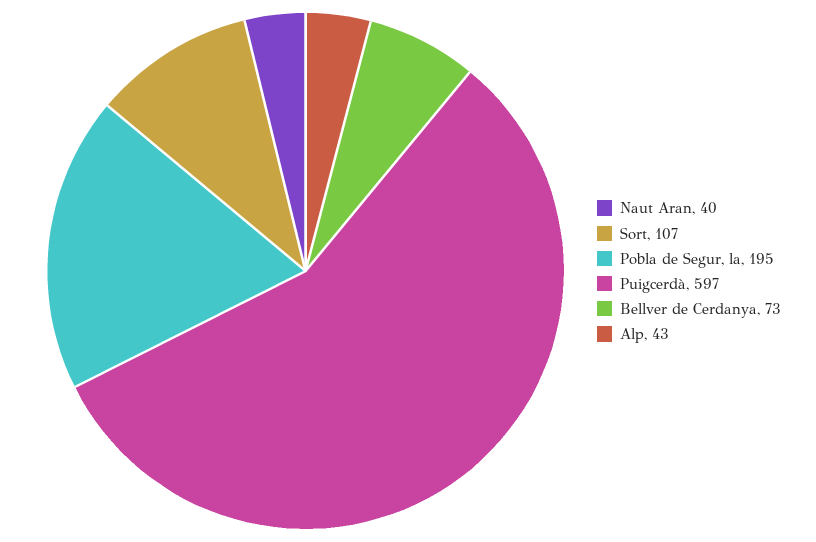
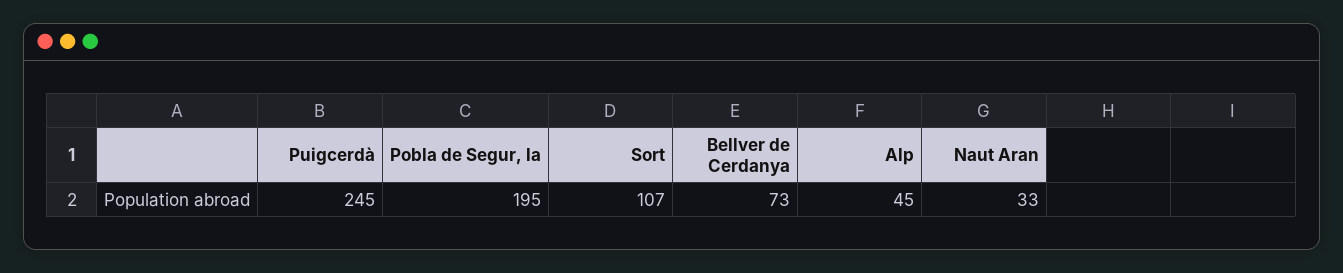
Naut Aran: 40 -> 33
Puigcerdà: 597 -> 245
Alp: 43 -> 45

